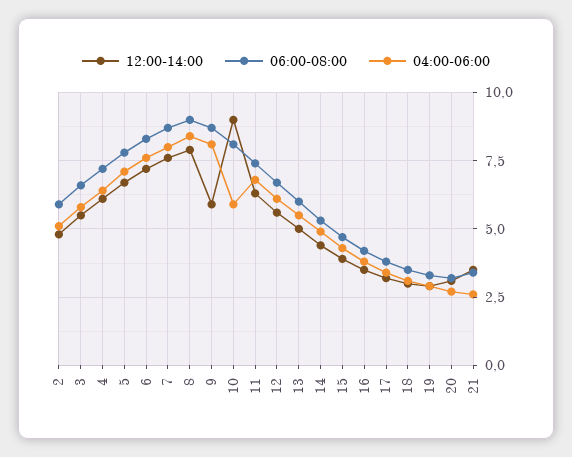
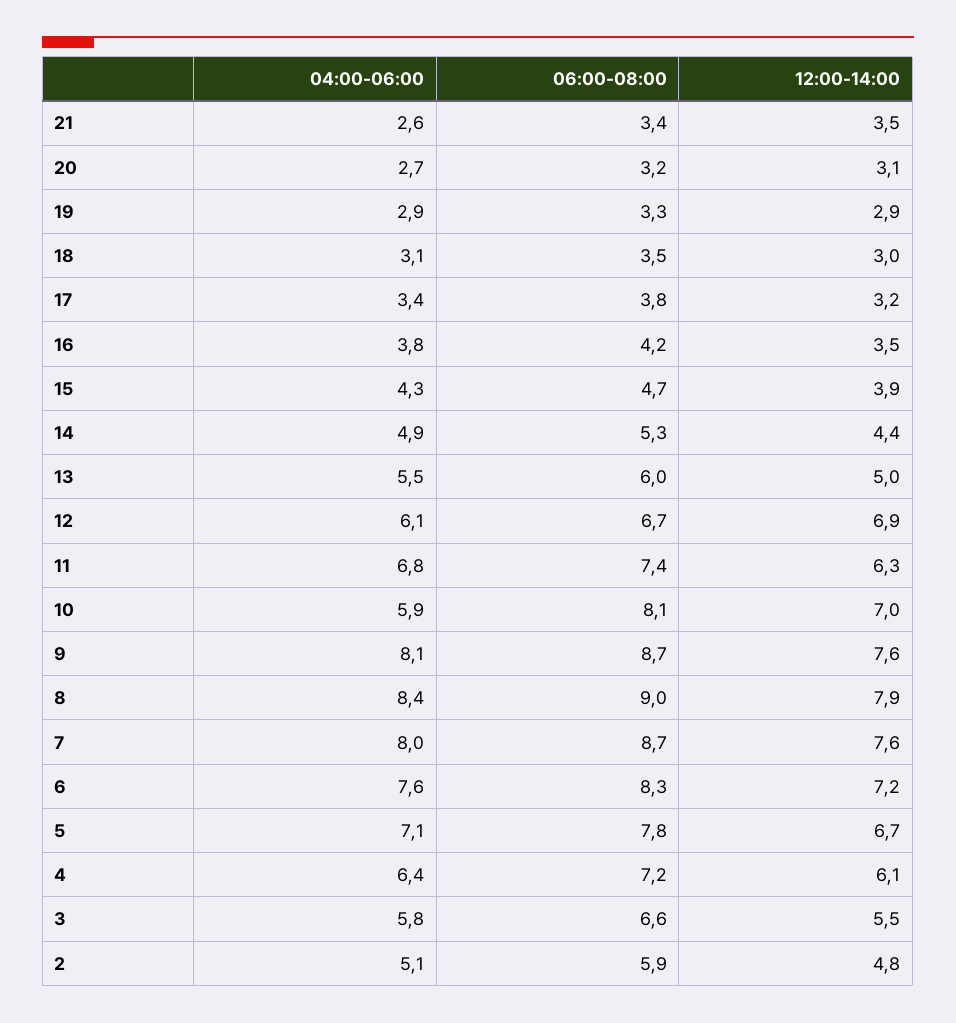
12:00-14:00, 9: 6 -> 7.6
12:00-14:00, 10: 9 -> 7
12:00-14:00, 12: 5.5 -> 6.9

